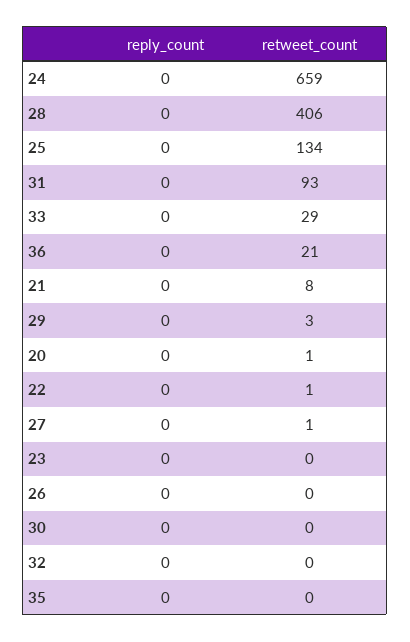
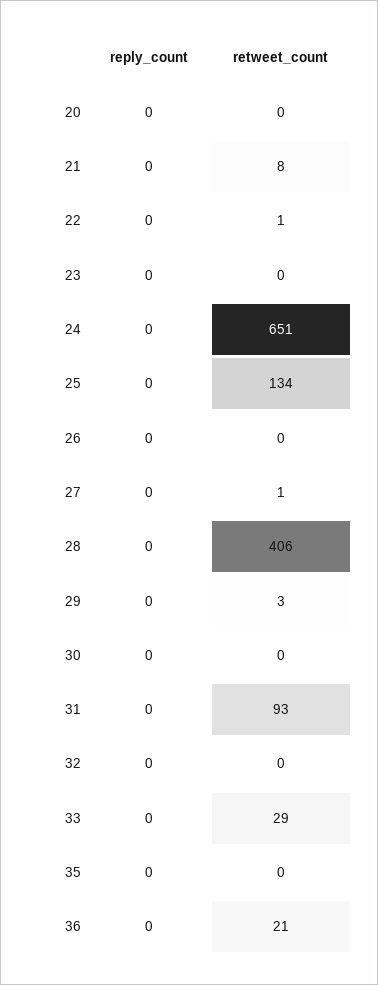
retweet_count, 24: 659 -> 651
retweet_count, 20: 1 -> 0

